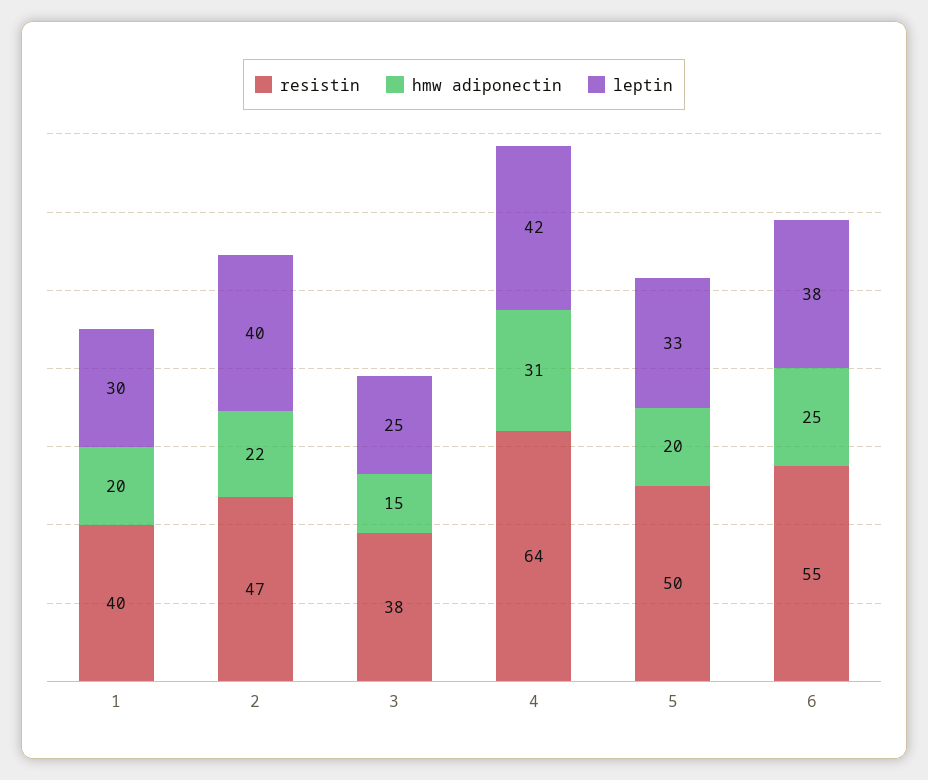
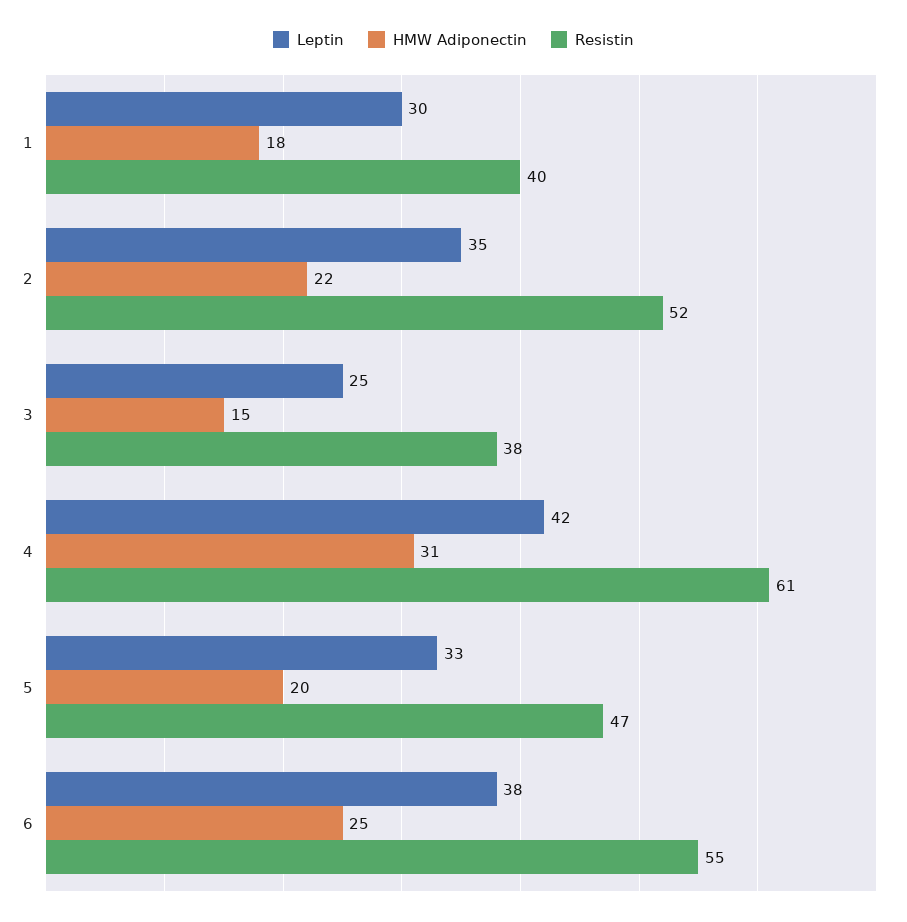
hmw adiponectin, 1: 20 -> 18
resistin, 2: 47 -> 52
leptin, 2: 40 -> 35
resistin, 4: 64 -> 61
resistin, 5: 50 -> 47

